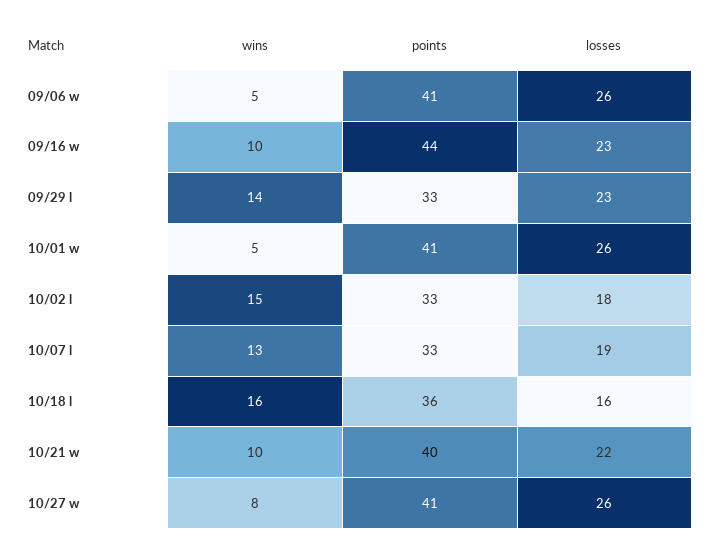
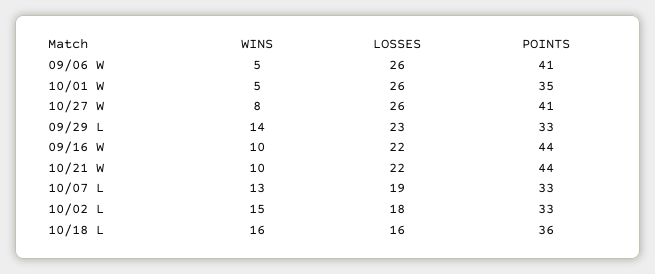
losses, 09/16 w: 23 -> 22
points, 10/01 w: 41 -> 35
points, 10/21 w: 40 -> 44

